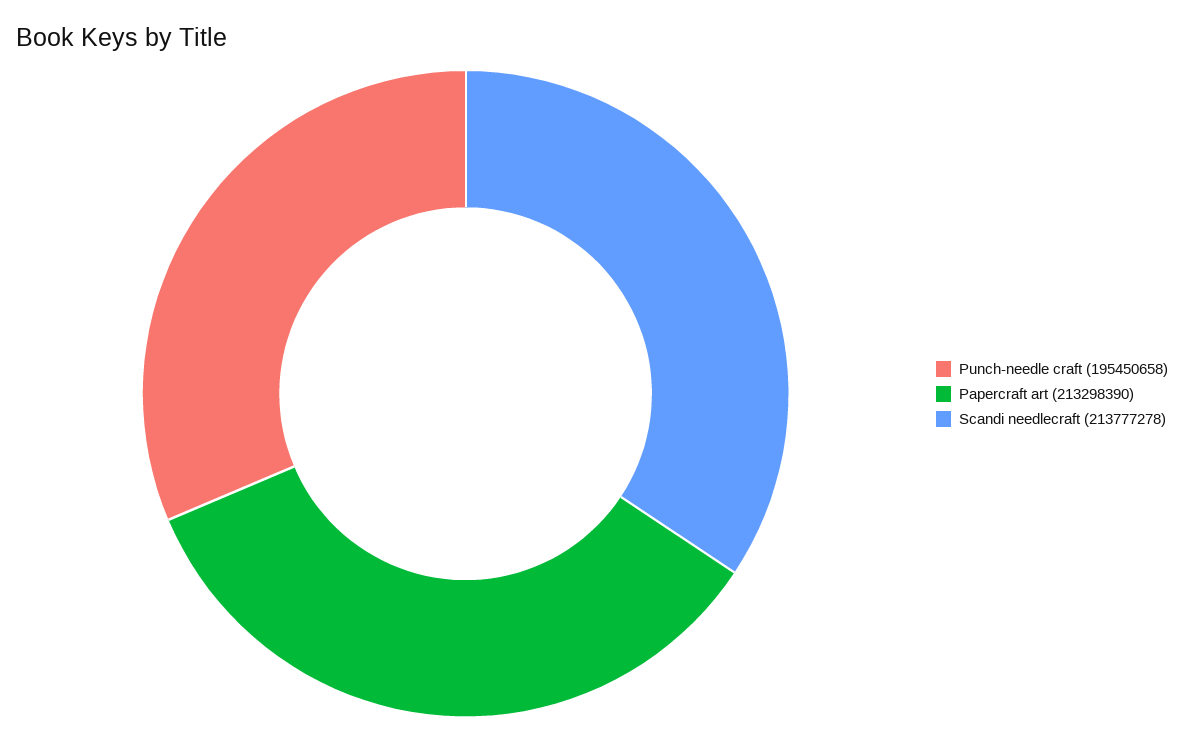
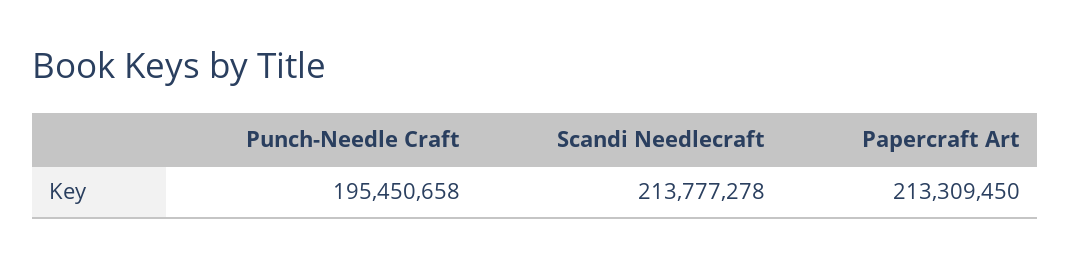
Papercraft art: 213298390 -> 213309450

